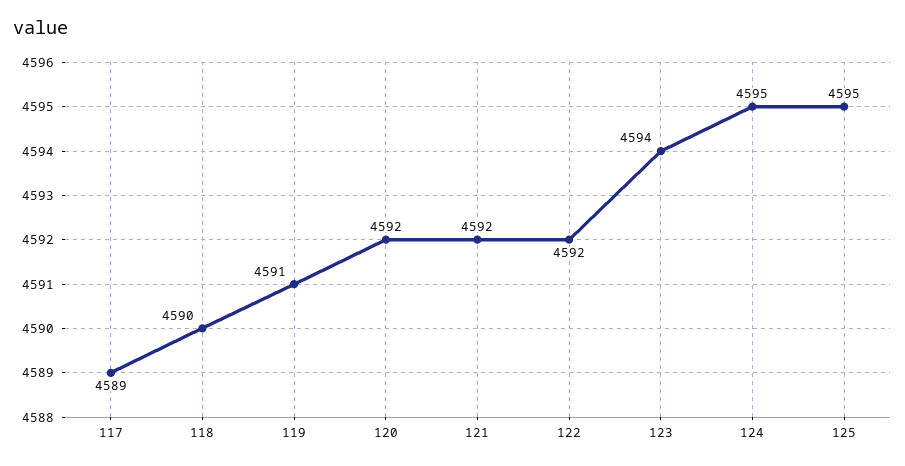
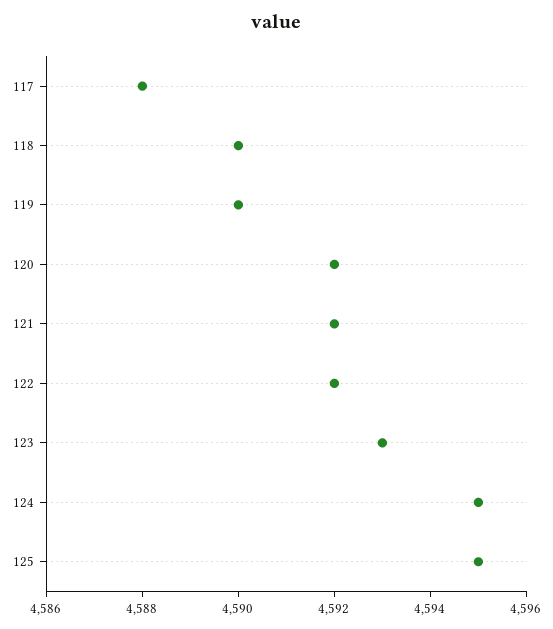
117: 4589 -> 4588
119: 4591 -> 4590
123: 4594 -> 4593

